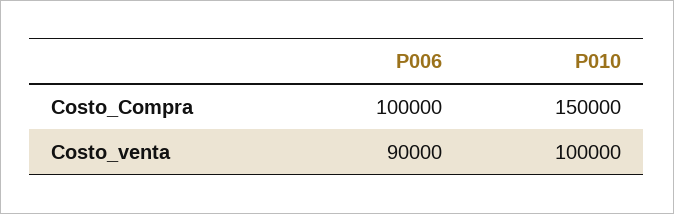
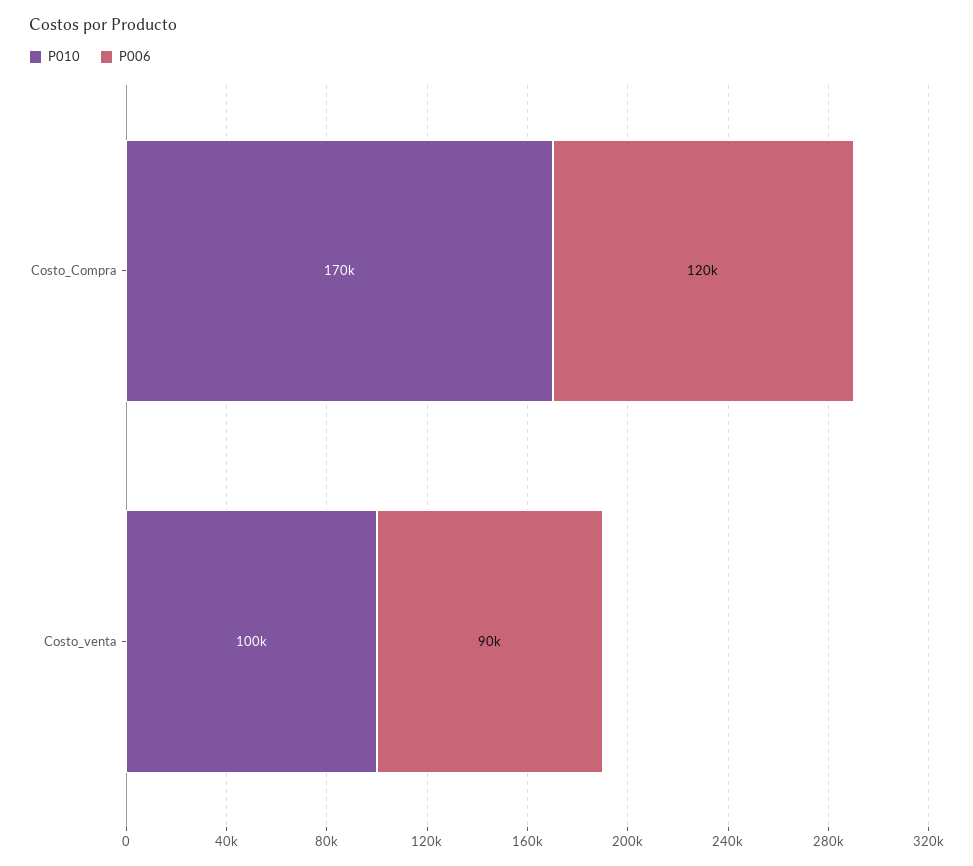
P006, Costo_Compra: 100000 -> 120000
P010, Costo_Compra: 150000 -> 170000

